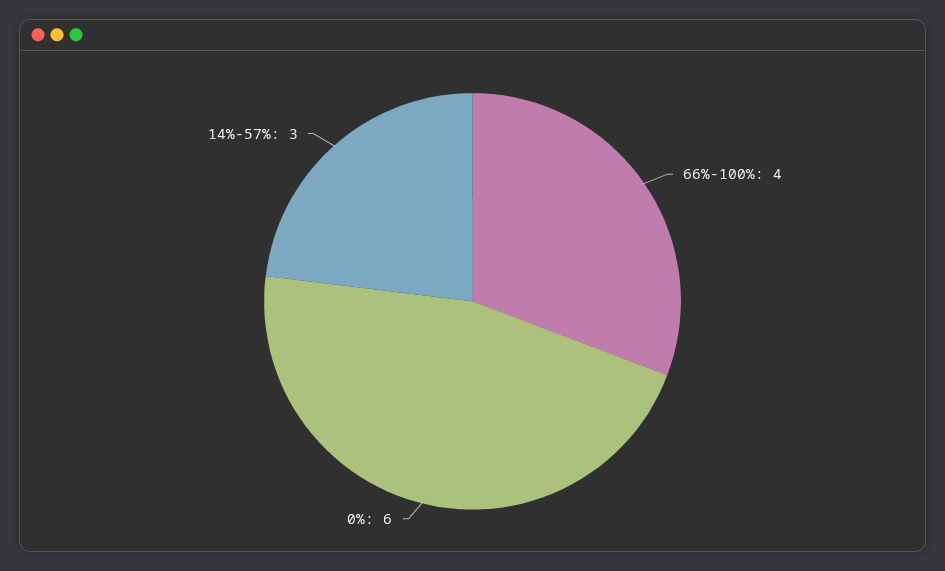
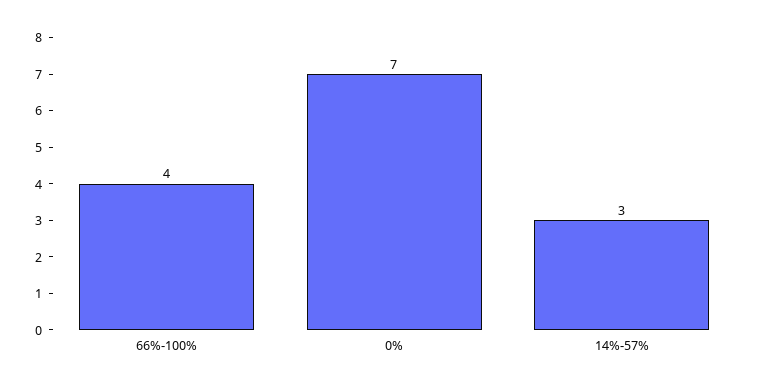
0%: 6 -> 7

